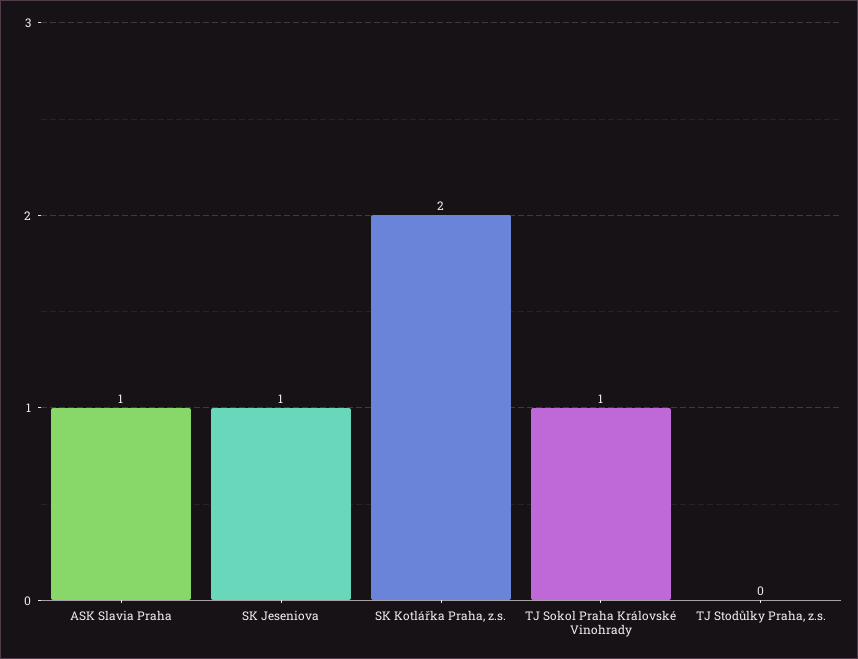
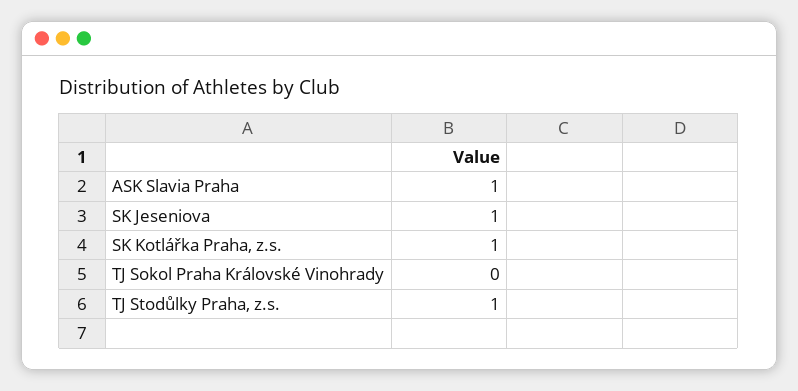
SK Kotlářka Praha, z.s.: 2 -> 1
TJ Sokol Praha Královské Vinohrady: 1 -> 0
TJ Stodůlky Praha, z.s.: 0 -> 1

